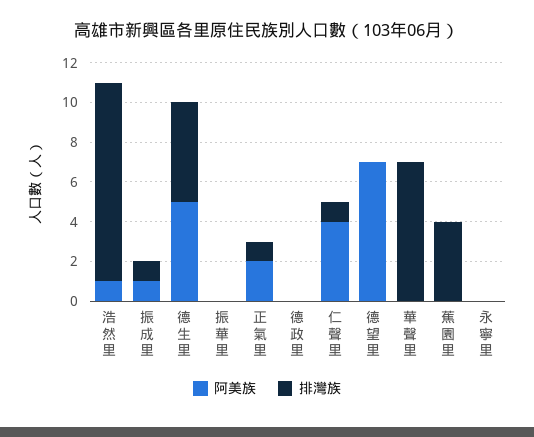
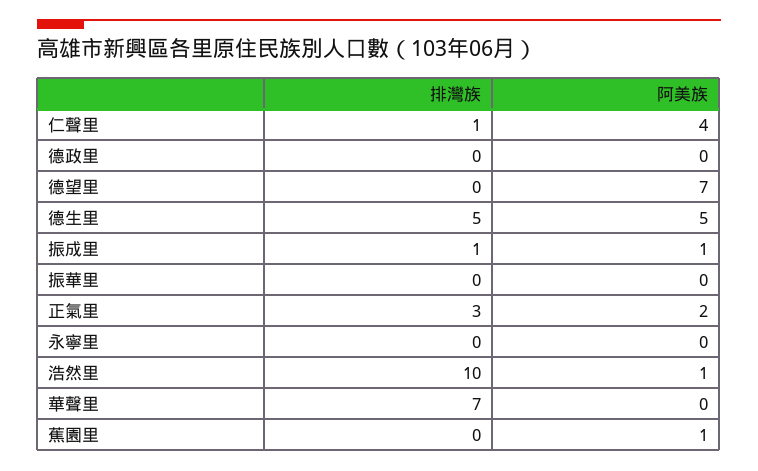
排灣族, 正氣里: 1 -> 3
阿美族, 蕉園里: 0 -> 1
排灣族, 蕉園里: 4 -> 0

